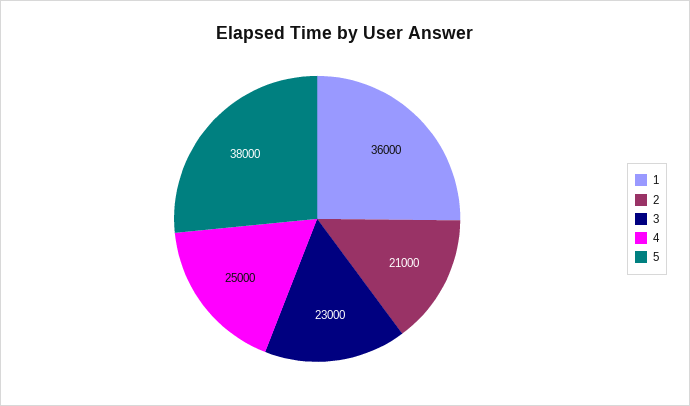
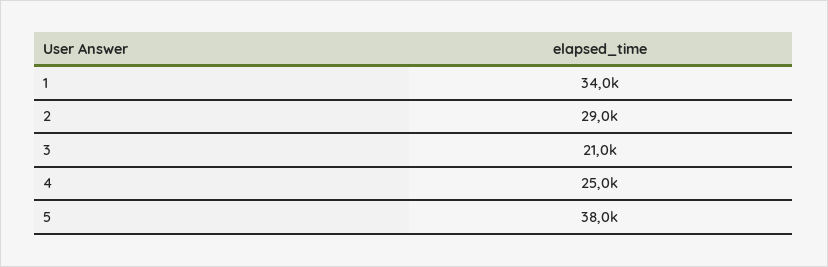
1: 36000 -> 34000
2: 21000 -> 29000
3: 23000 -> 21000

